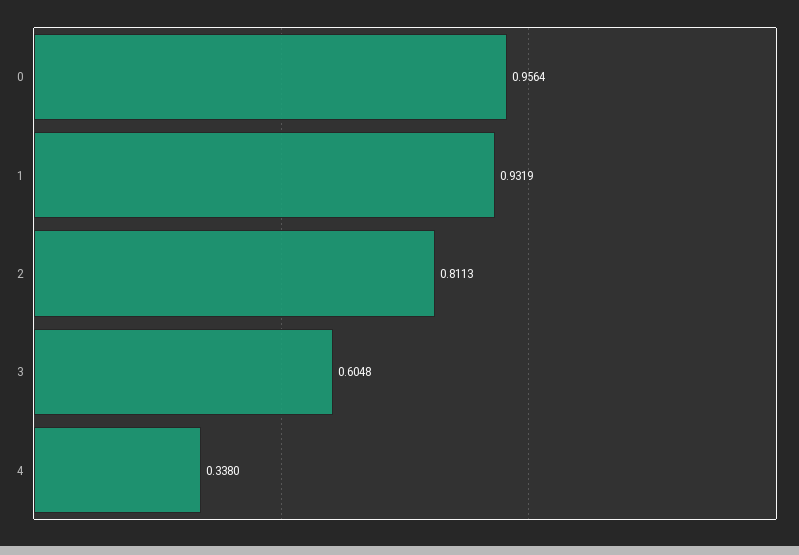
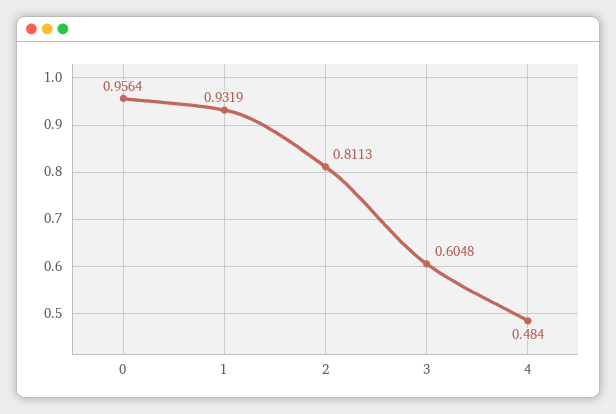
4: 0.338 -> 0.484

